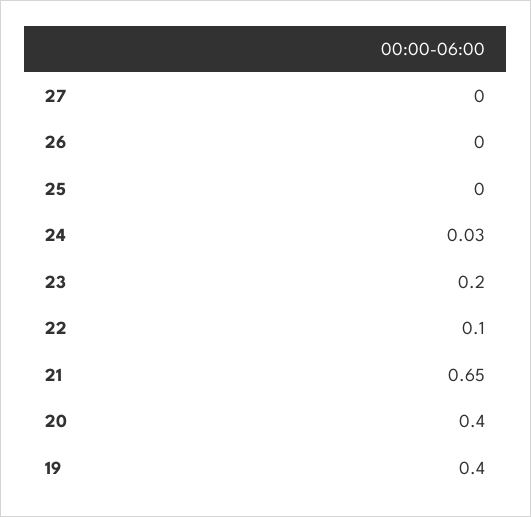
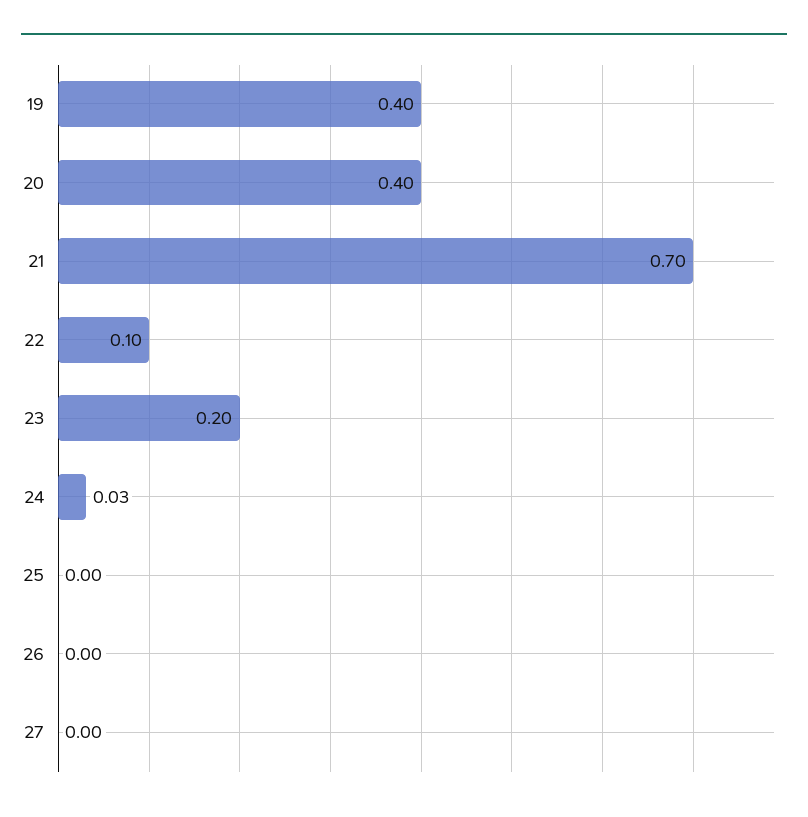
21: 0.65 -> 0.7

